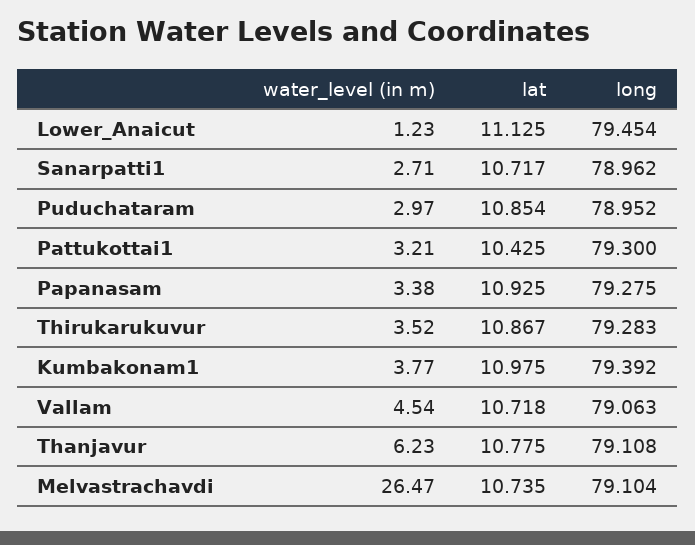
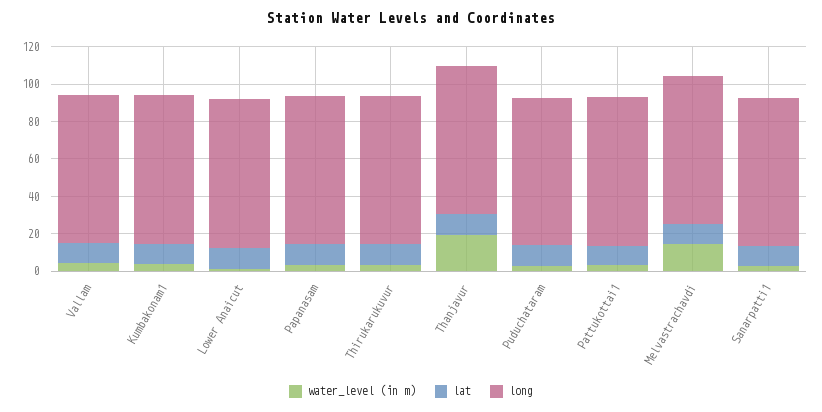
water_level (in m), Thanjavur: 6.23 -> 20
water_level (in m), Melvastrachavdi: 26.47 -> 15

